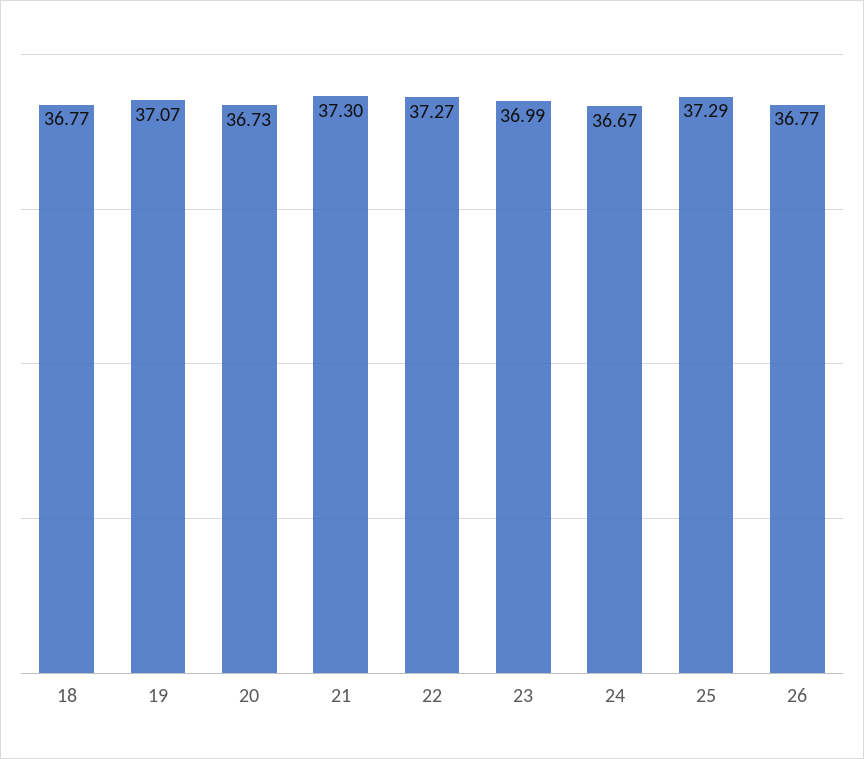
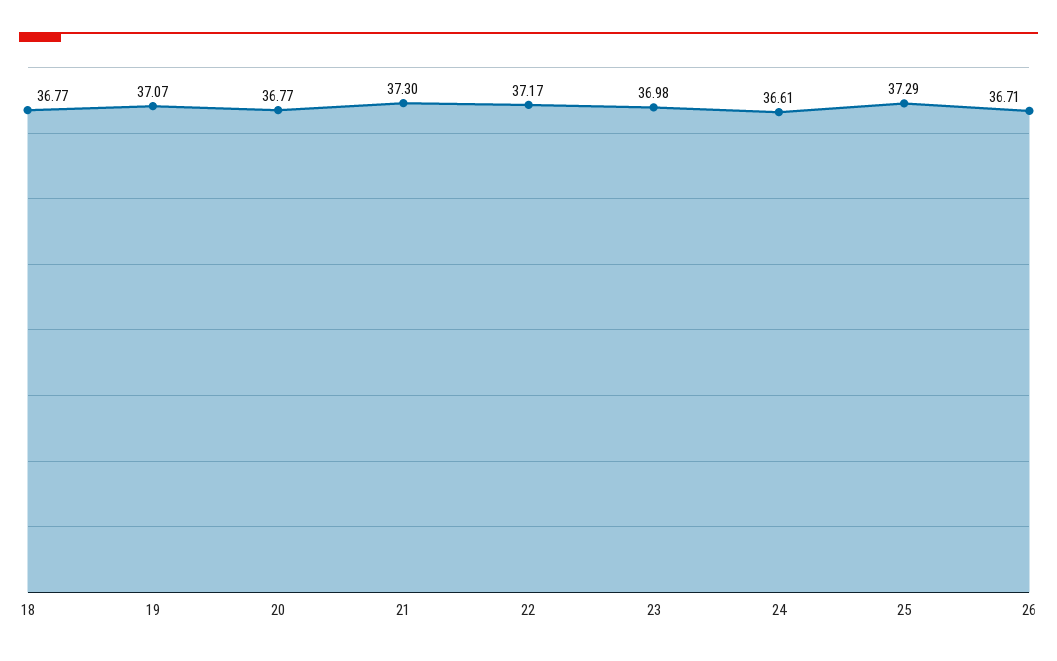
20: 36.73 -> 36.77
22: 37.27 -> 37.17
23: 36.99 -> 36.98
24: 36.67 -> 36.61
26: 36.77 -> 36.71

